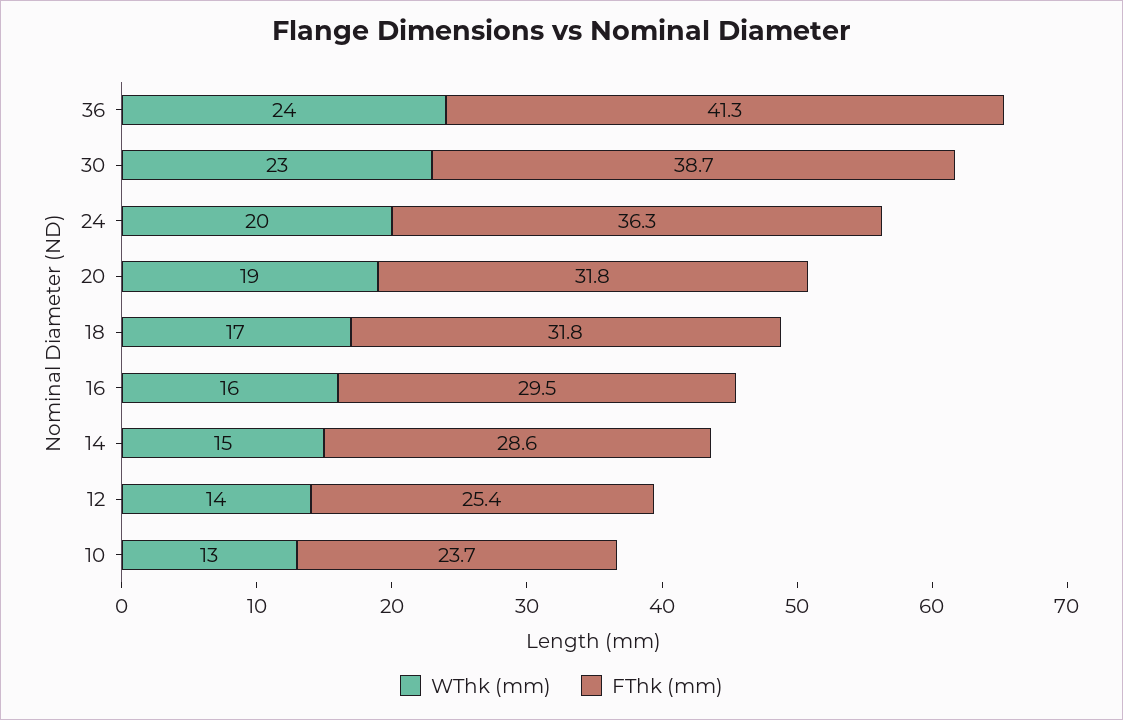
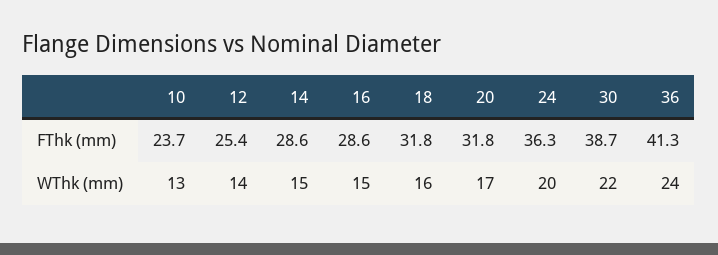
WThk (mm), 30: 23 -> 22
WThk (mm), 20: 19 -> 17
WThk (mm), 18: 17 -> 16
WThk (mm), 16: 16 -> 15
FThk (mm), 16: 29.5 -> 28.6

